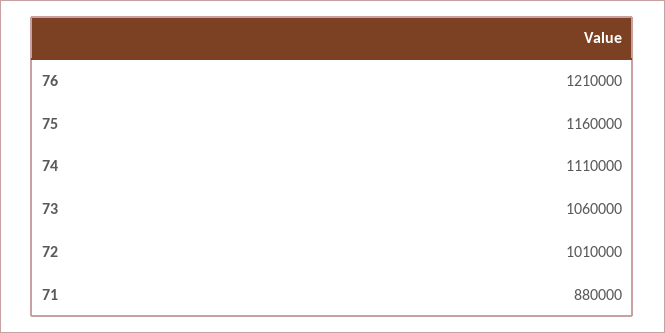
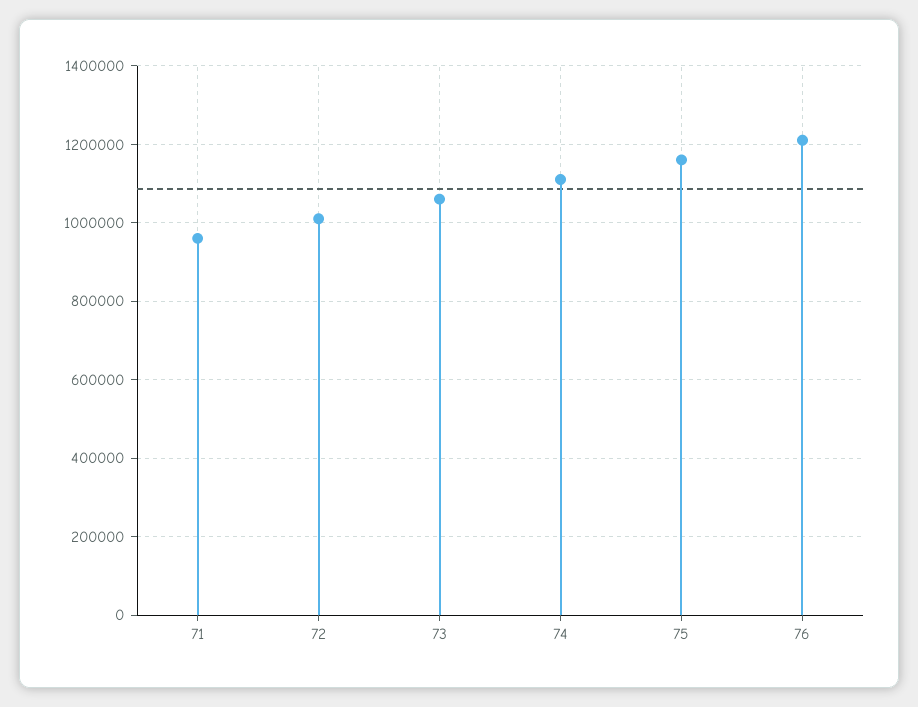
71: 880000 -> 960000

